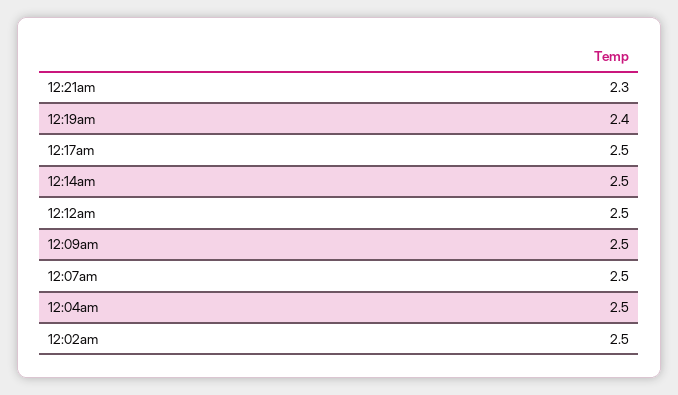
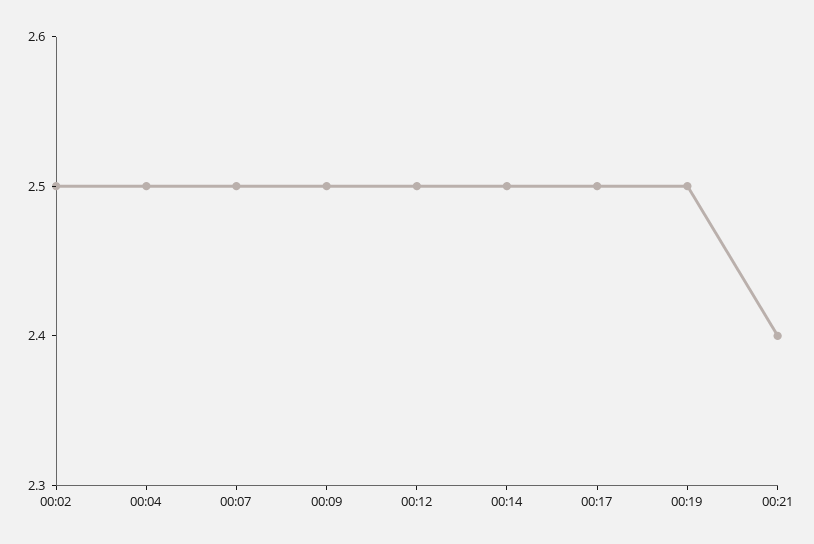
12:21am: 2.3 -> 2.4
12:19am: 2.4 -> 2.5

